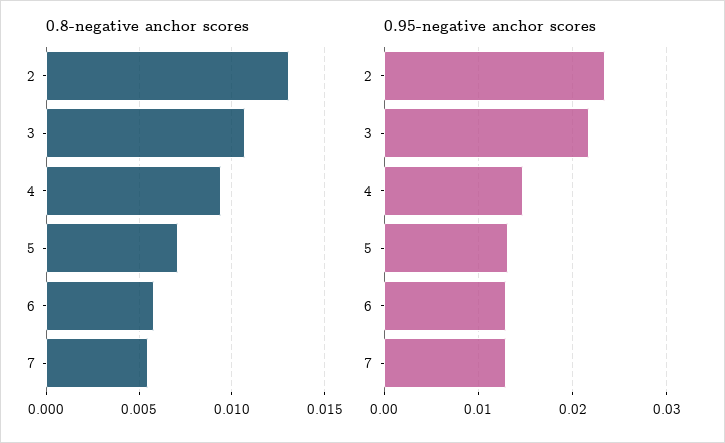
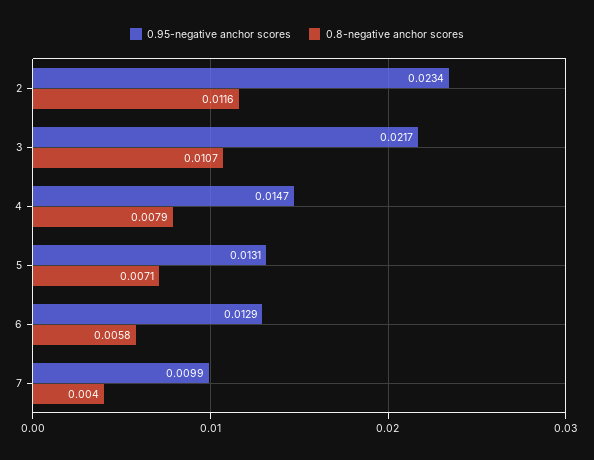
0.8-negative anchor scores, 2: 0.013 -> 0.0116
0.8-negative anchor scores, 4: 0.0095 -> 0.0079
0.8-negative anchor scores, 7: 0.0055 -> 0.004
0.95-negative anchor scores, 7: 0.013 -> 0.0099

